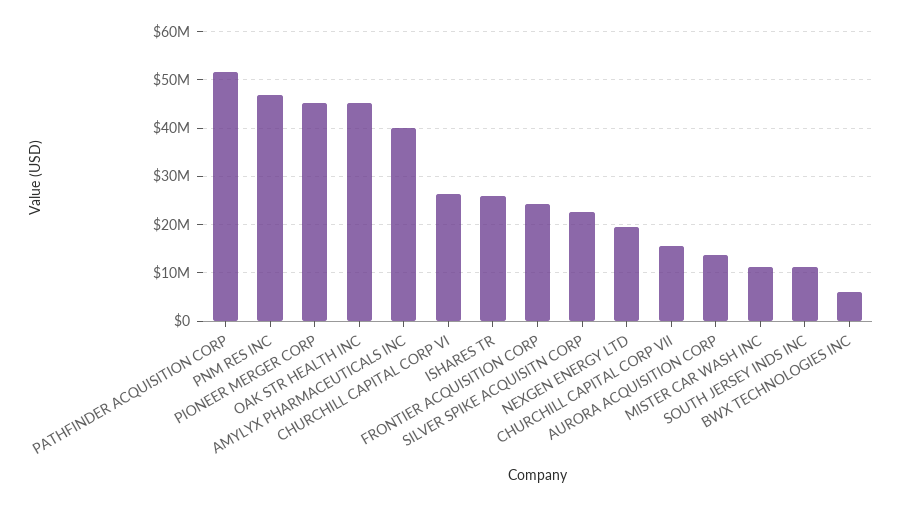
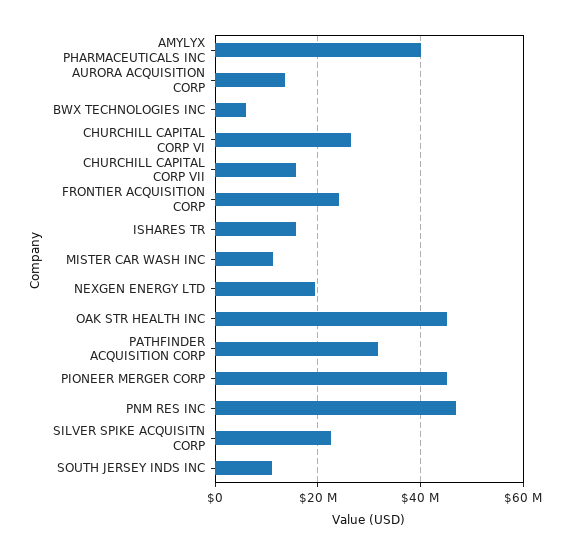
PATHFINDER ACQUISITION CORP: 52000000 -> 32000000
ISHARES TR: 26000000 -> 16000000

